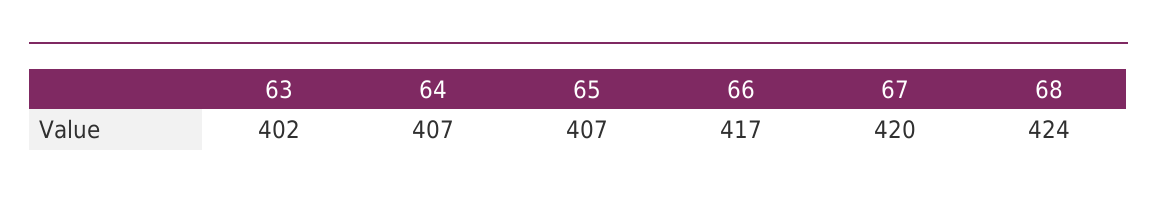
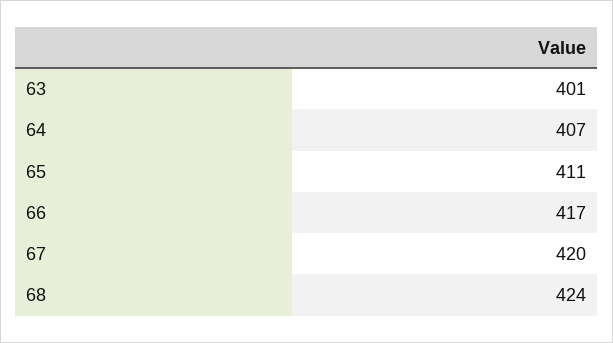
63: 402 -> 401
65: 407 -> 411

